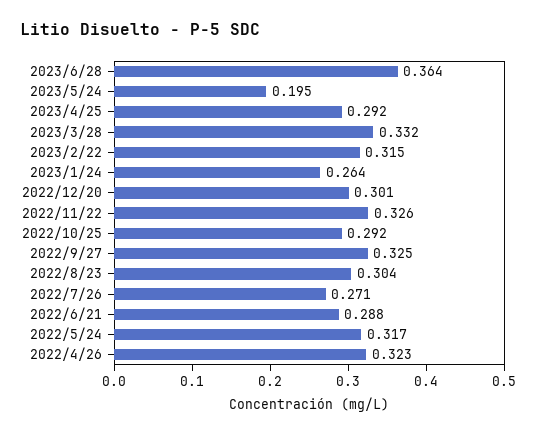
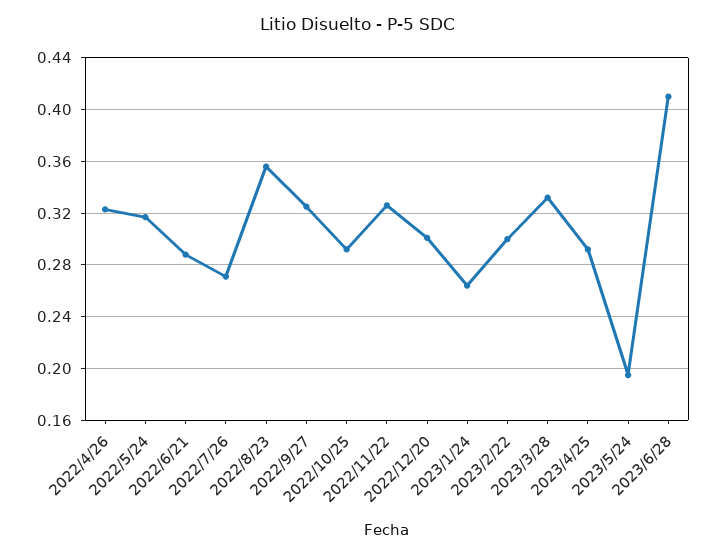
2023/6/28: 0.364 -> 0.41
2023/2/22: 0.315 -> 0.3
2022/8/23: 0.304 -> 0.355

